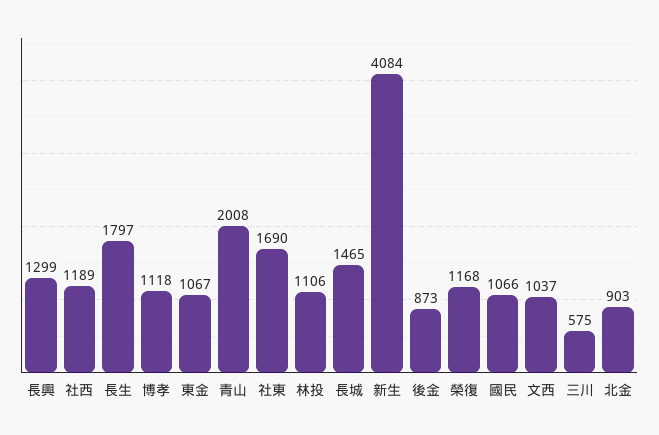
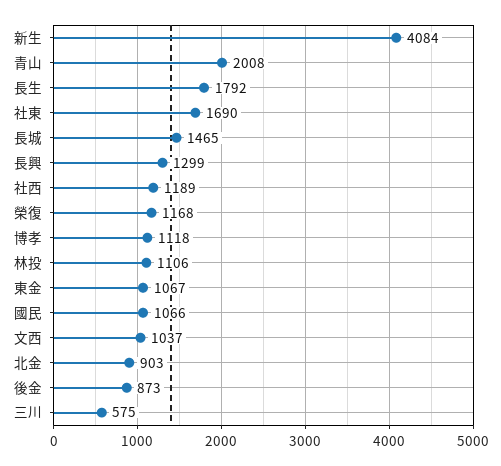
長生: 1797 -> 1792

